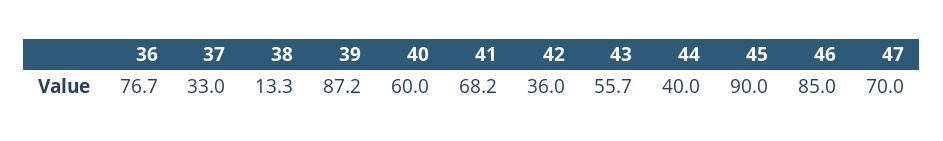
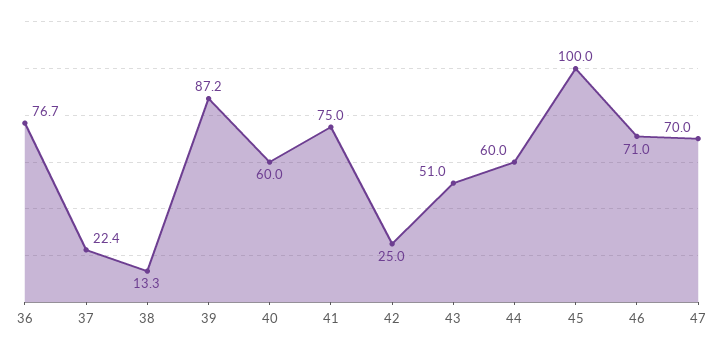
37: 33 -> 22.4
41: 68.2 -> 75
42: 36 -> 25
43: 55.7 -> 51
44: 40 -> 60
45: 90 -> 100
46: 85 -> 71

